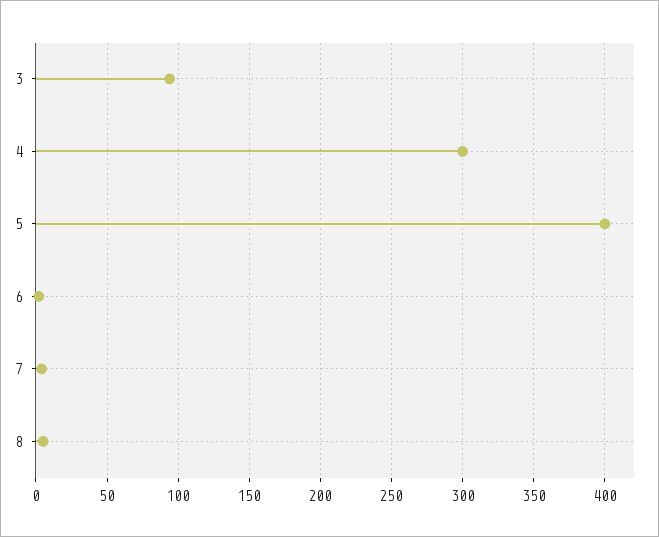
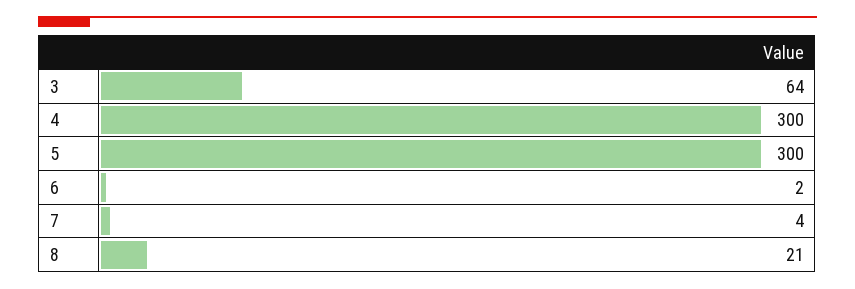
3: 95 -> 64
5: 400 -> 300
8: 5 -> 21

